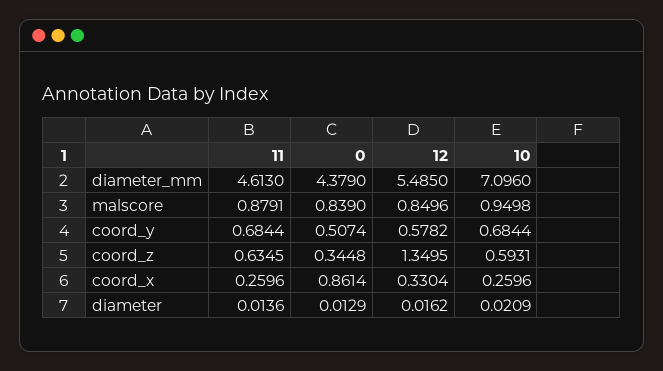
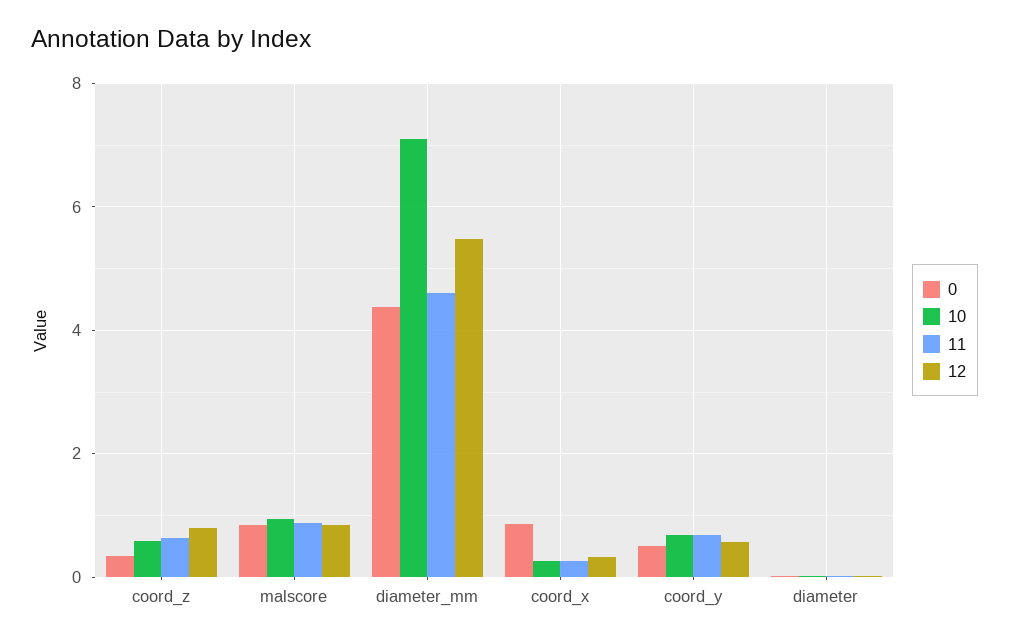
12, coord_z: 1.3495 -> 0.8

